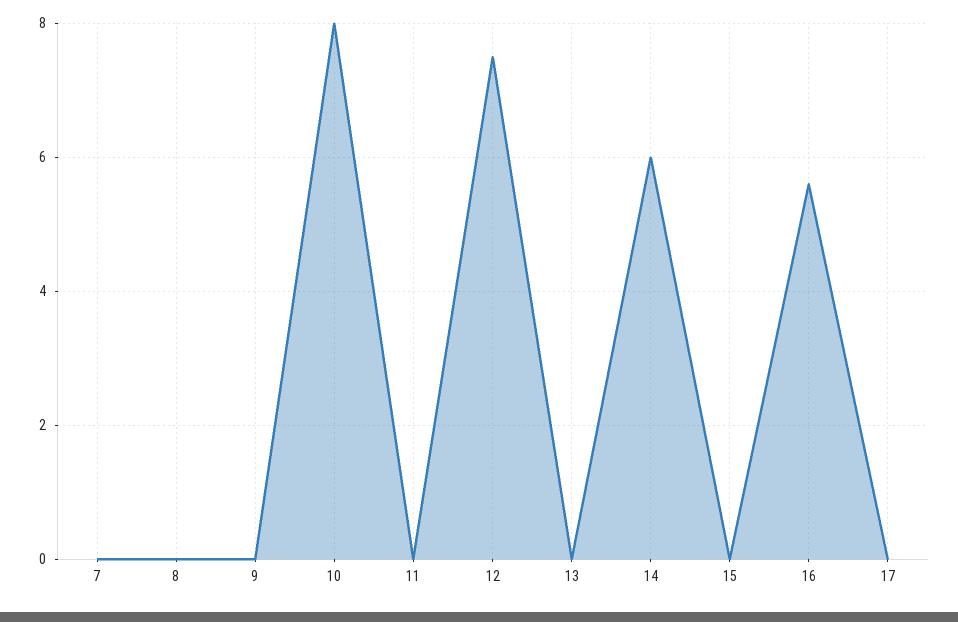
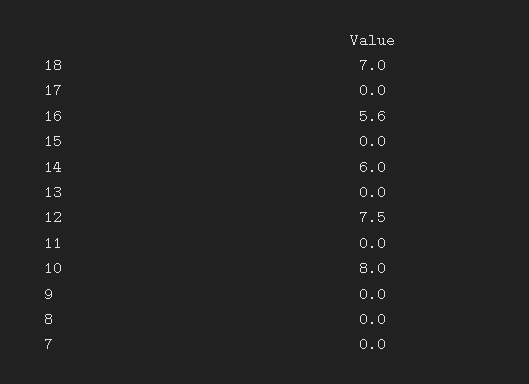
18: none -> 7

